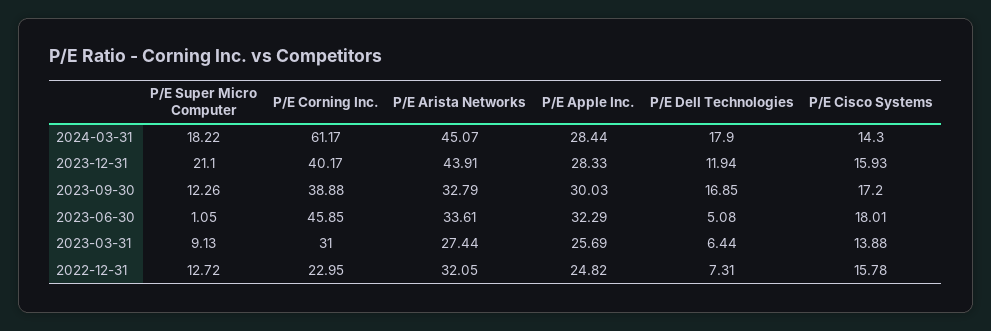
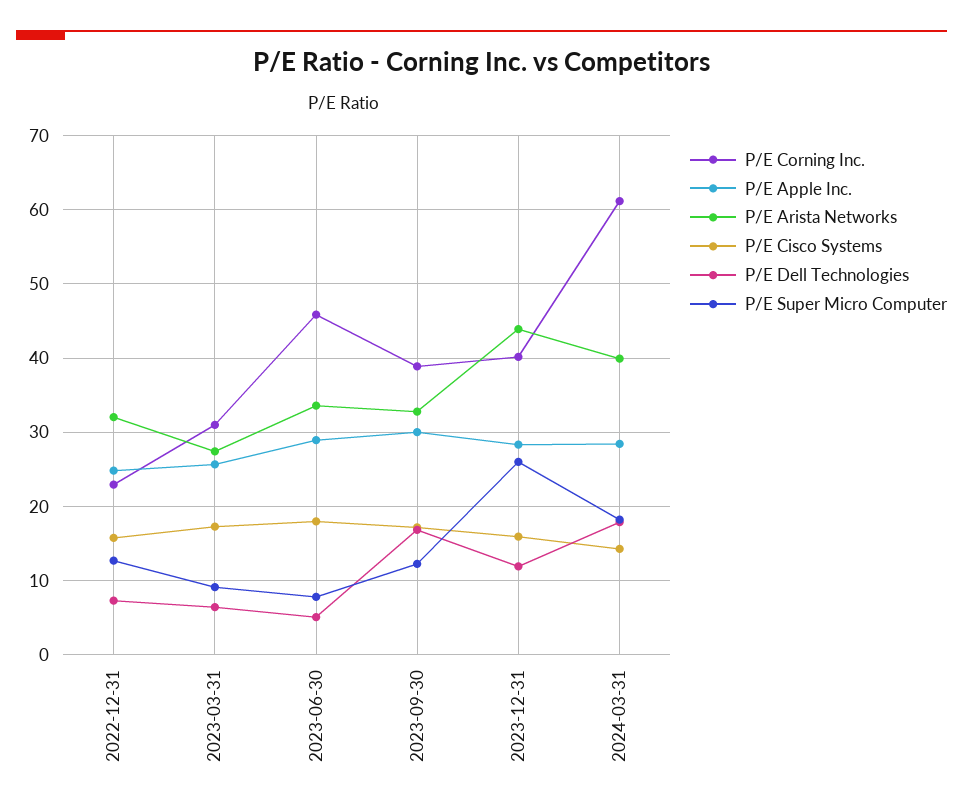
P/E Arista Networks, 2024-03-31: 45.07 -> 40
P/E Super Micro Computer, 2023-12-31: 21.1 -> 26
P/E Super Micro Computer, 2023-06-30: 1.05 -> 8
P/E Apple Inc., 2023-06-30: 32.29 -> 29
P/E Cisco Systems, 2023-03-31: 13.88 -> 17

